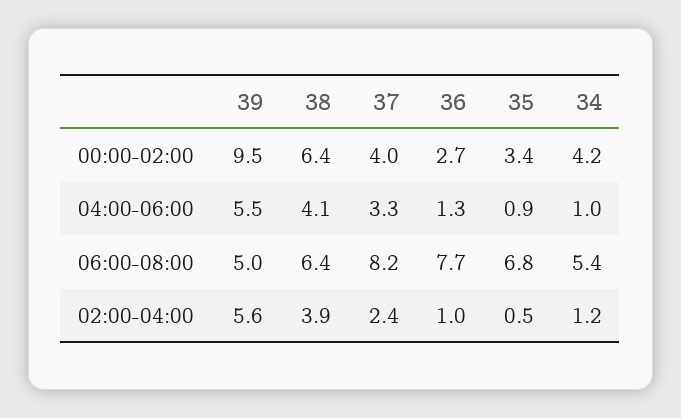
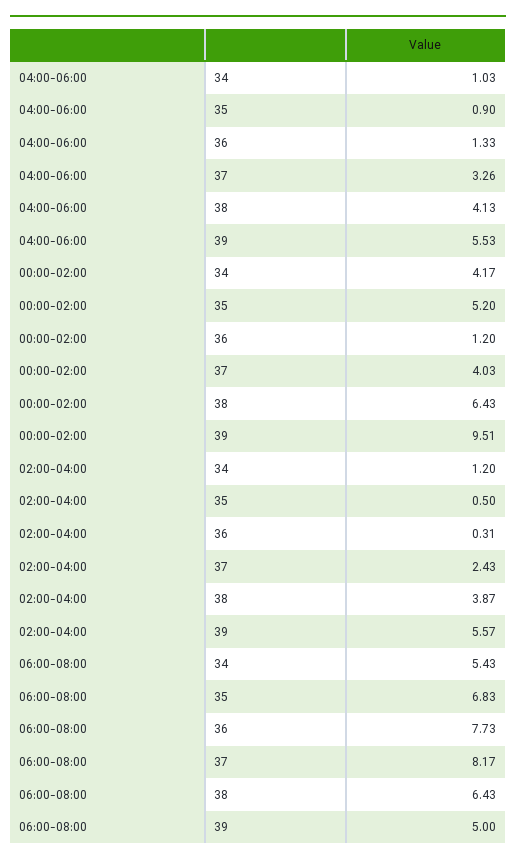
36, 00:00-02:00: 2.7 -> 1.2
35, 00:00-02:00: 3.4 -> 5.2
36, 02:00-04:00: 1 -> 0.31

